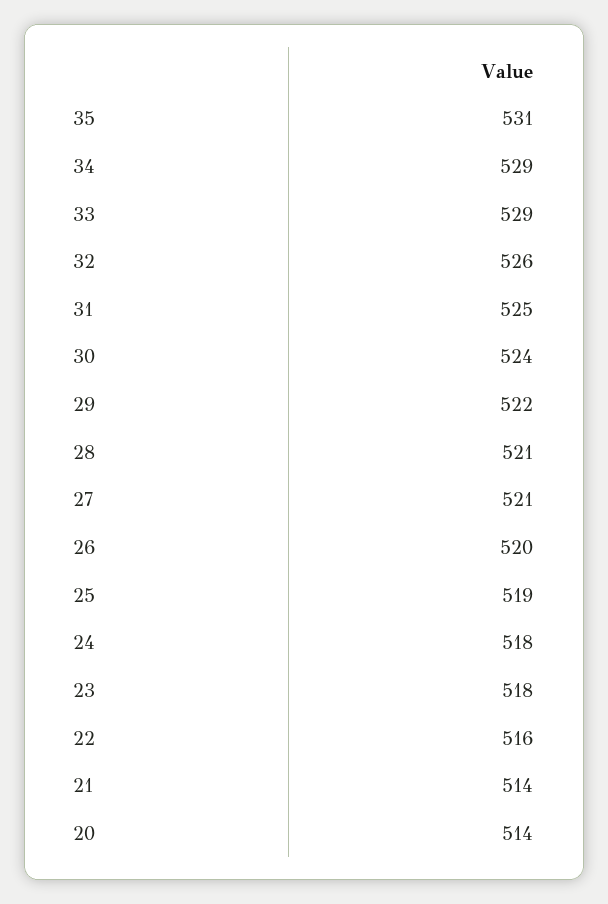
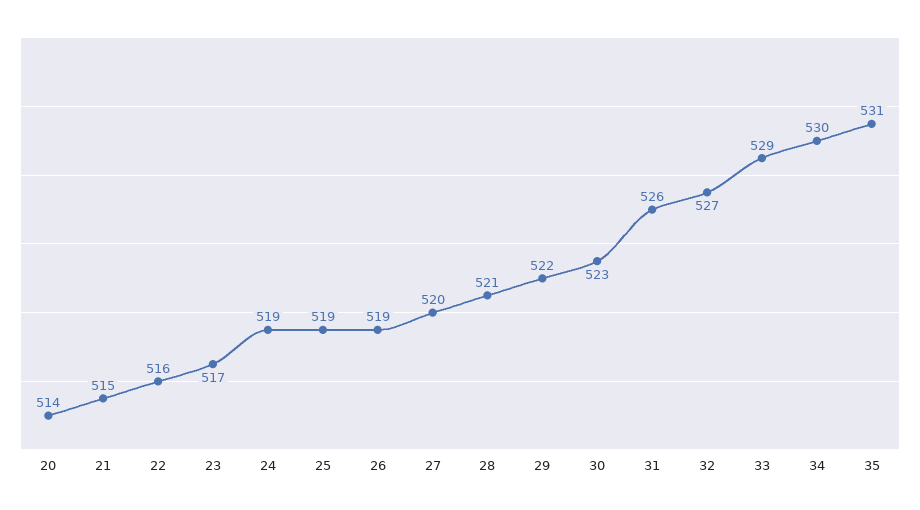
34: 529 -> 530
32: 526 -> 527
31: 525 -> 526
30: 524 -> 523
27: 521 -> 520
26: 520 -> 519
24: 518 -> 519
23: 518 -> 517
21: 514 -> 515

